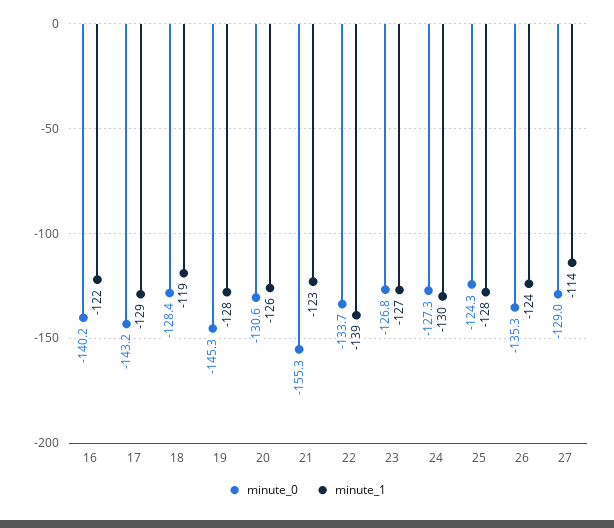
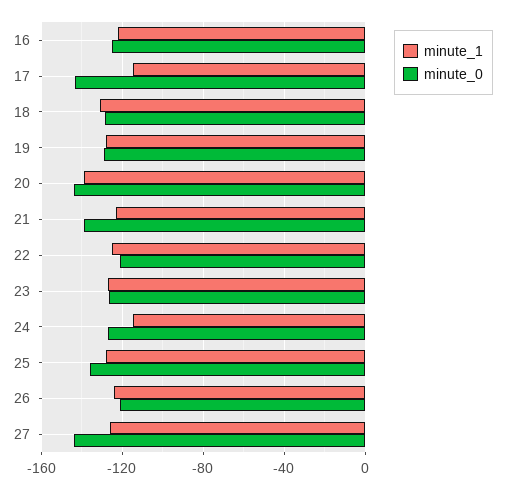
minute_0, 16: -140.2 -> -125
minute_1, 17: -129 -> -115
minute_1, 18: -119 -> -130
minute_0, 19: -145.3 -> -130
minute_0, 20: -130.6 -> -145
minute_1, 20: -126 -> -140
minute_0, 21: -155.3 -> -140
minute_0, 22: -133.7 -> -120
minute_1, 22: -139 -> -125
minute_1, 24: -130 -> -115
minute_0, 25: -124.3 -> -135
minute_0, 26: -135.3 -> -120
minute_0, 27: -129 -> -145
minute_1, 27: -114 -> -125

